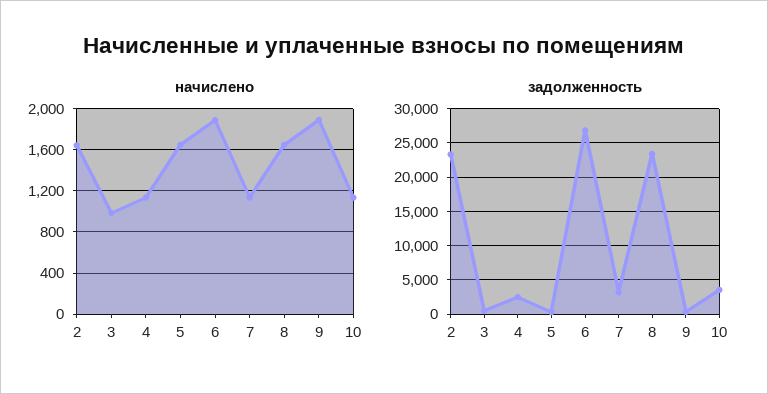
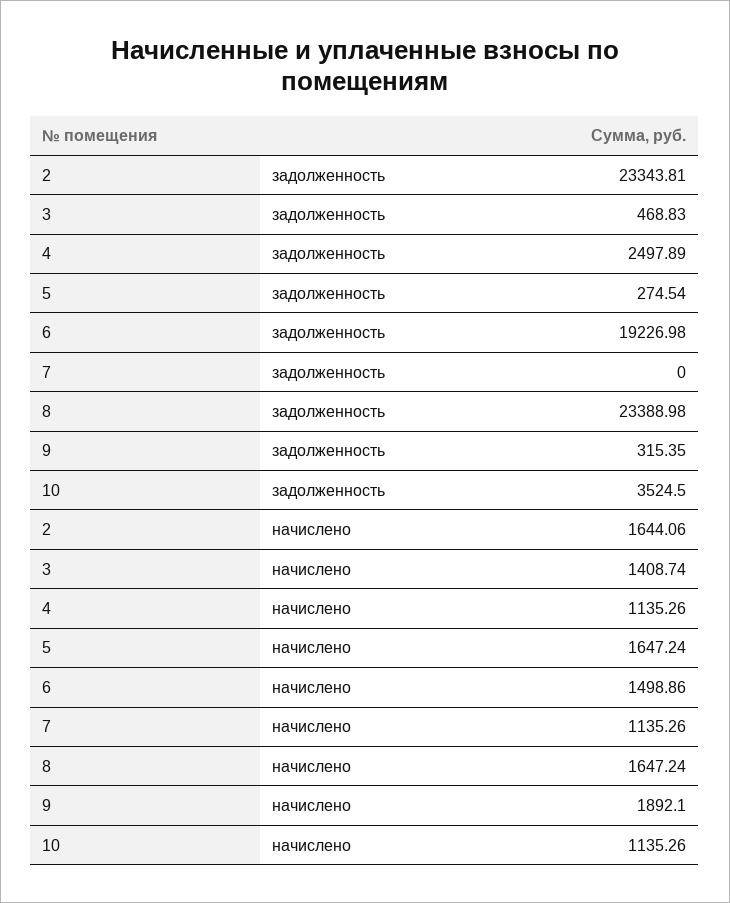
начислено, 3: 1000 -> 1408.74
начислено, 6: 1900 -> 1498.86
задолженность, 6: 27000 -> 19226.98
задолженность, 7: 3000 -> 0

